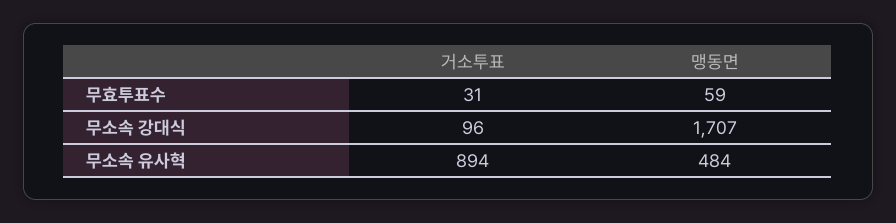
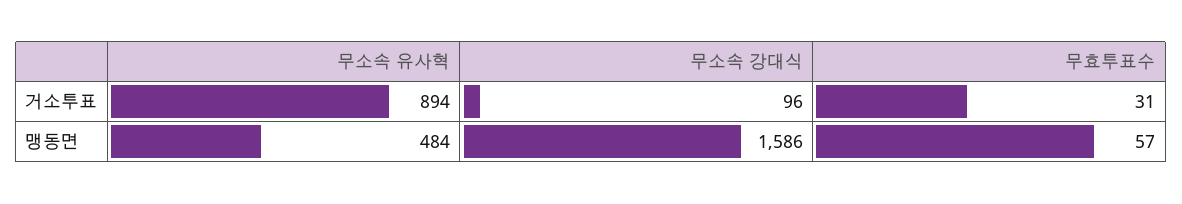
맹동면, 무효투표수: 59 -> 57
맹동면, 무소속 강대식: 1707 -> 1586

